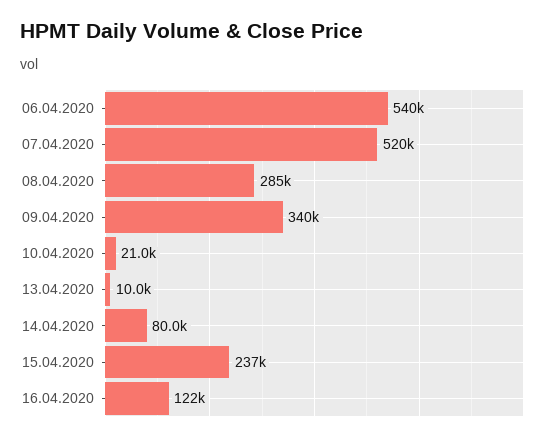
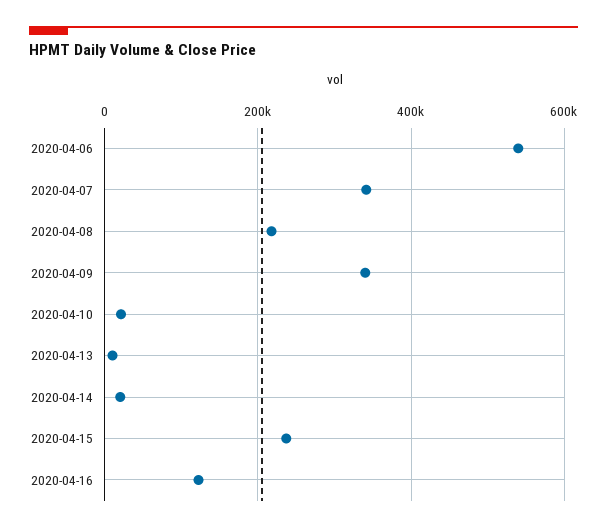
07.04.2020: 520000 -> 340000
08.04.2020: 285000 -> 220000
14.04.2020: 80000 -> 20000

